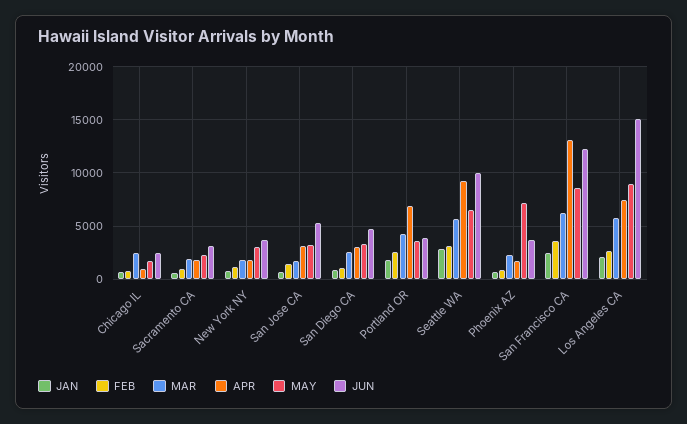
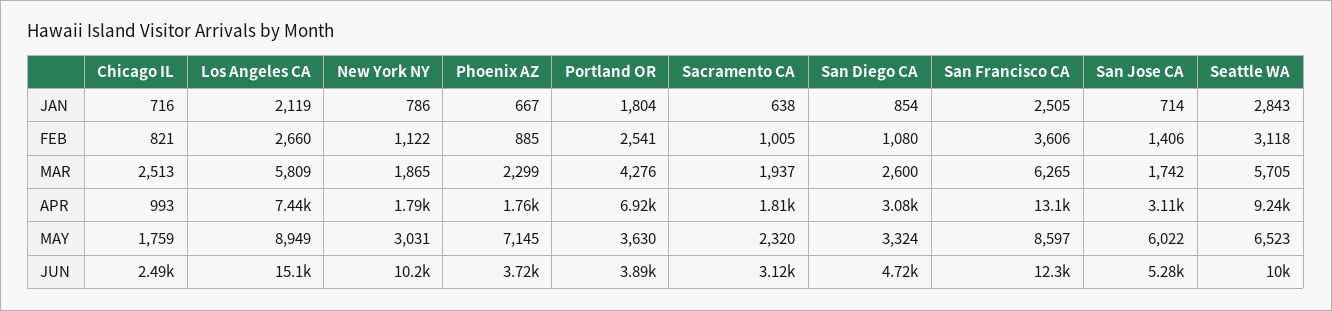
JUN, New York NY: 4000 -> 10200
MAY, San Jose CA: 3000 -> 6022

